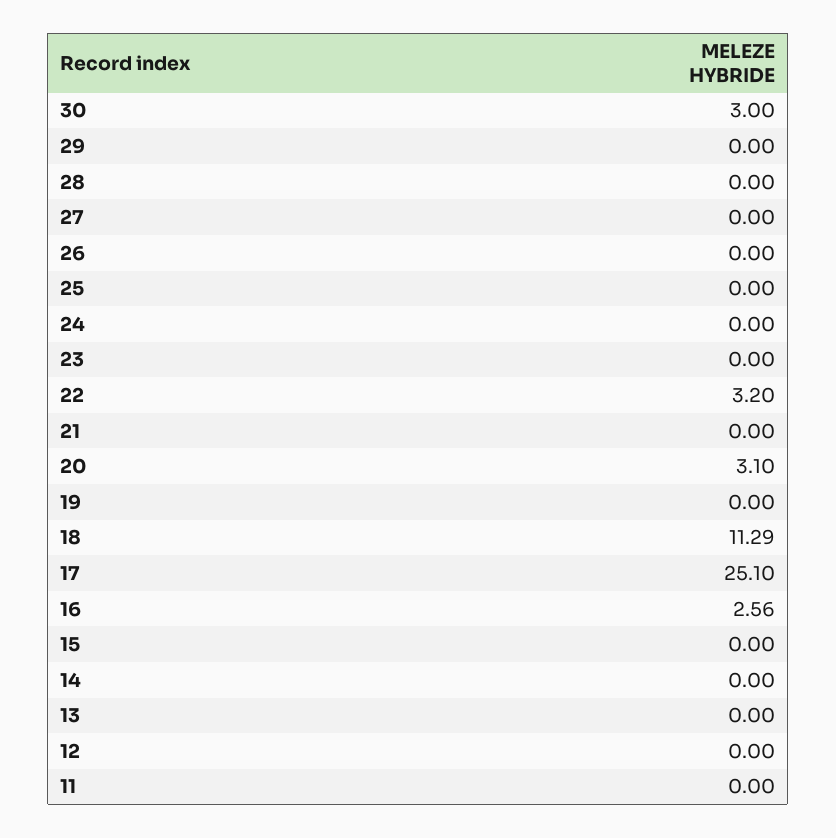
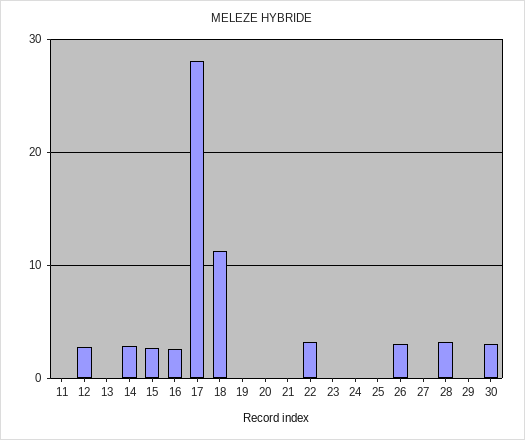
28: 0 -> 3
26: 0 -> 3
20: 3.1 -> 0
17: 25.1 -> 28
15: 0 -> 3
14: 0 -> 3
12: 0 -> 3

